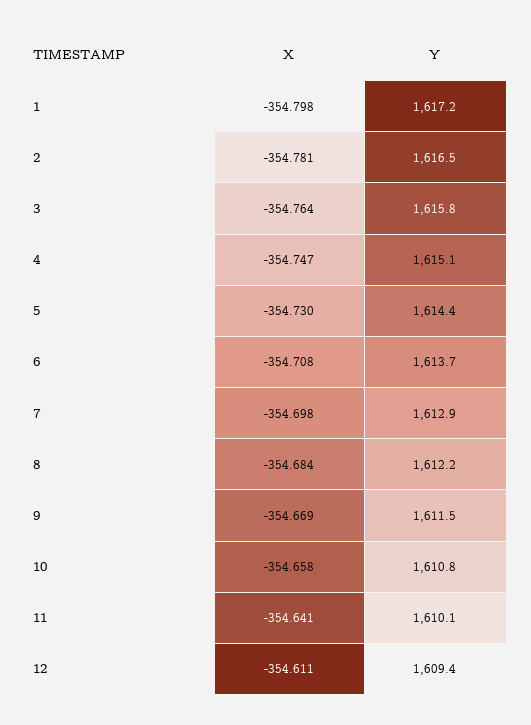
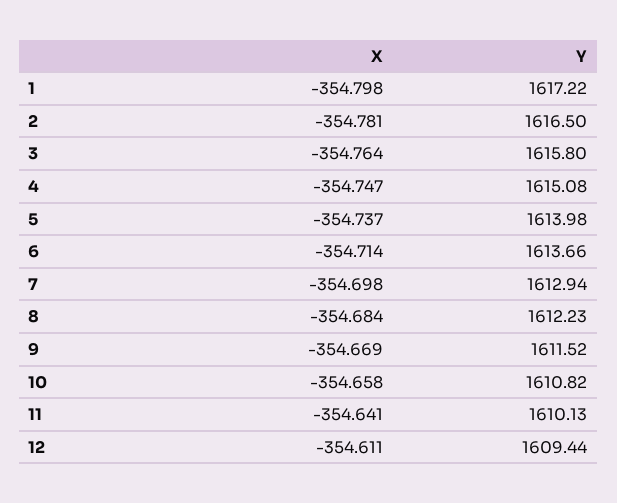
X, 5: -354.73 -> -354.737
Y, 5: 1614.4 -> 1613.98
X, 6: -354.708 -> -354.714

